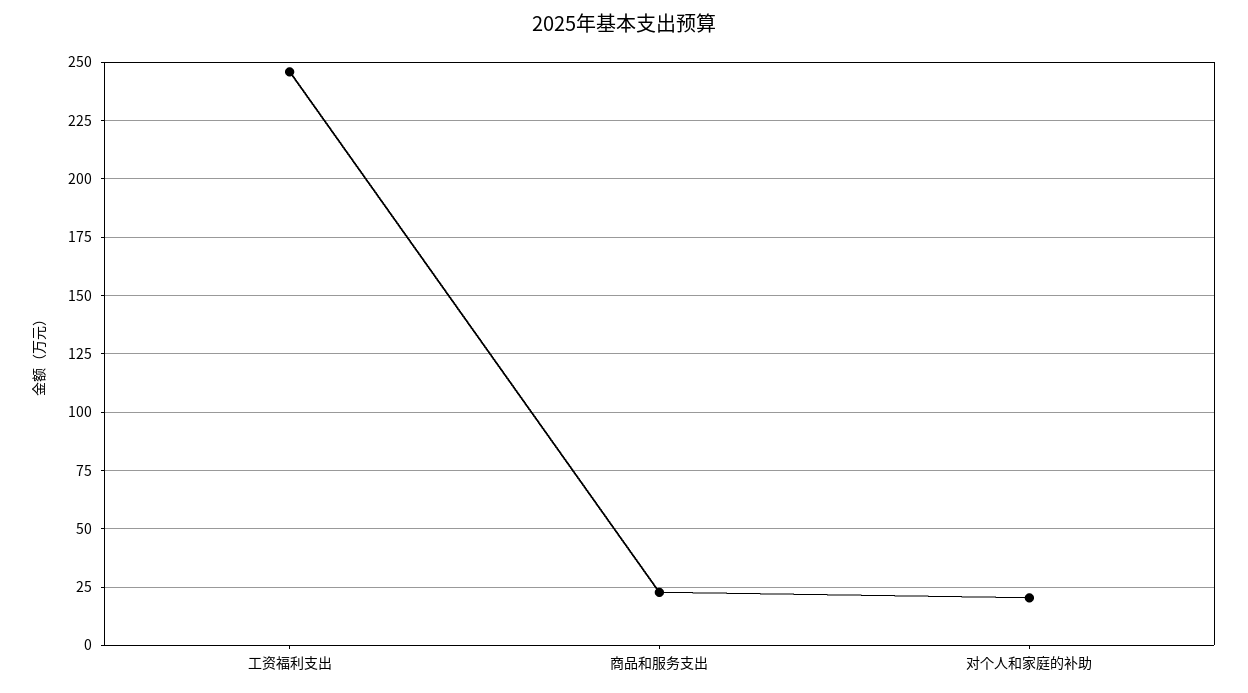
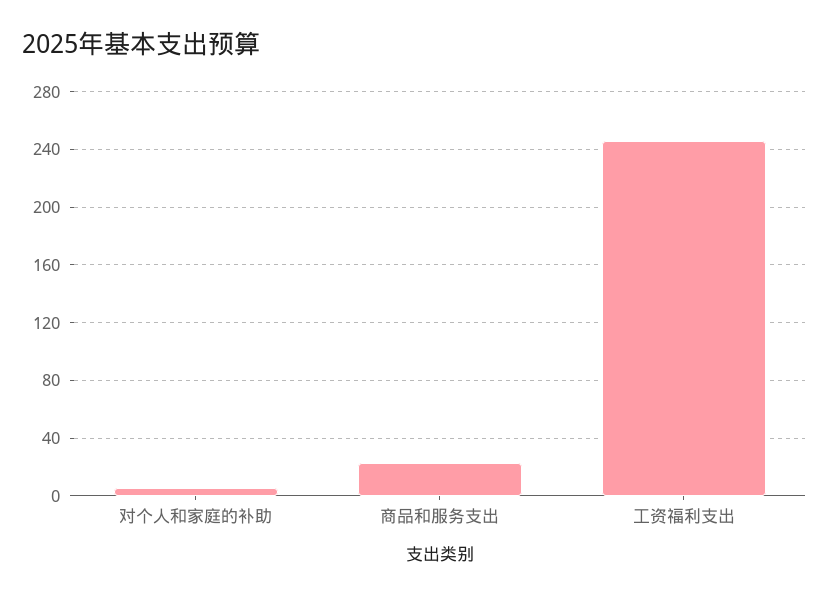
对个人和家庭的补助: 20 -> 5

